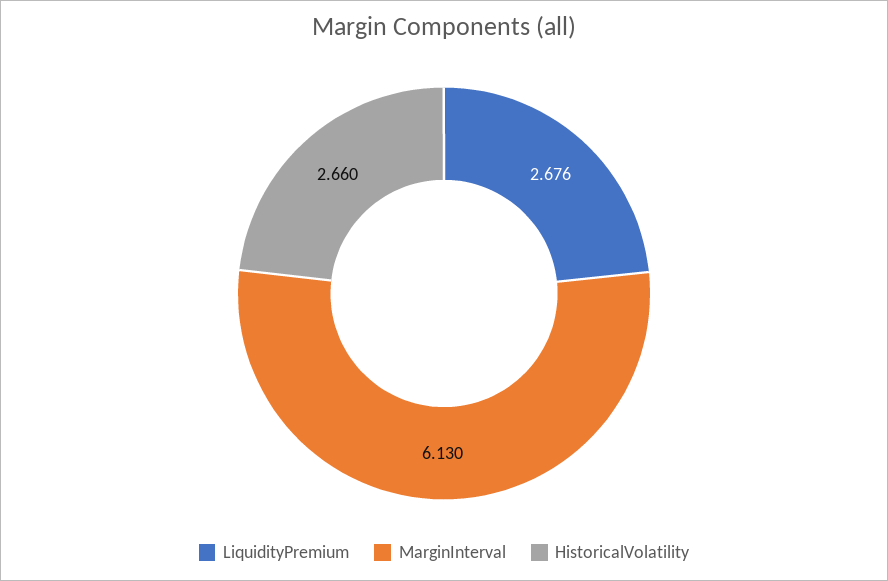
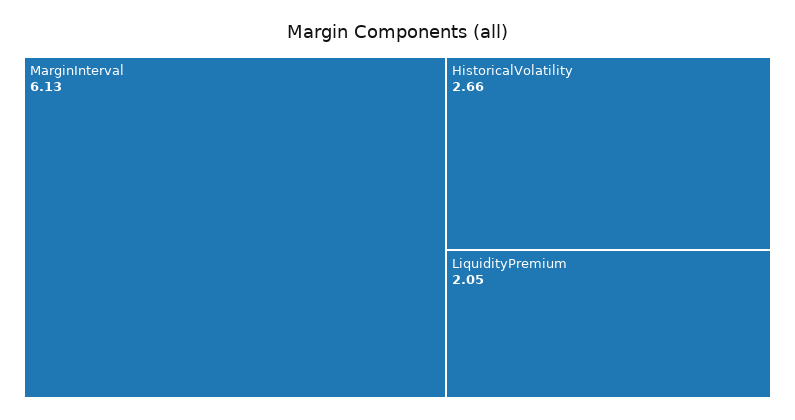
LiquidityPremium: 2.676 -> 2.05

